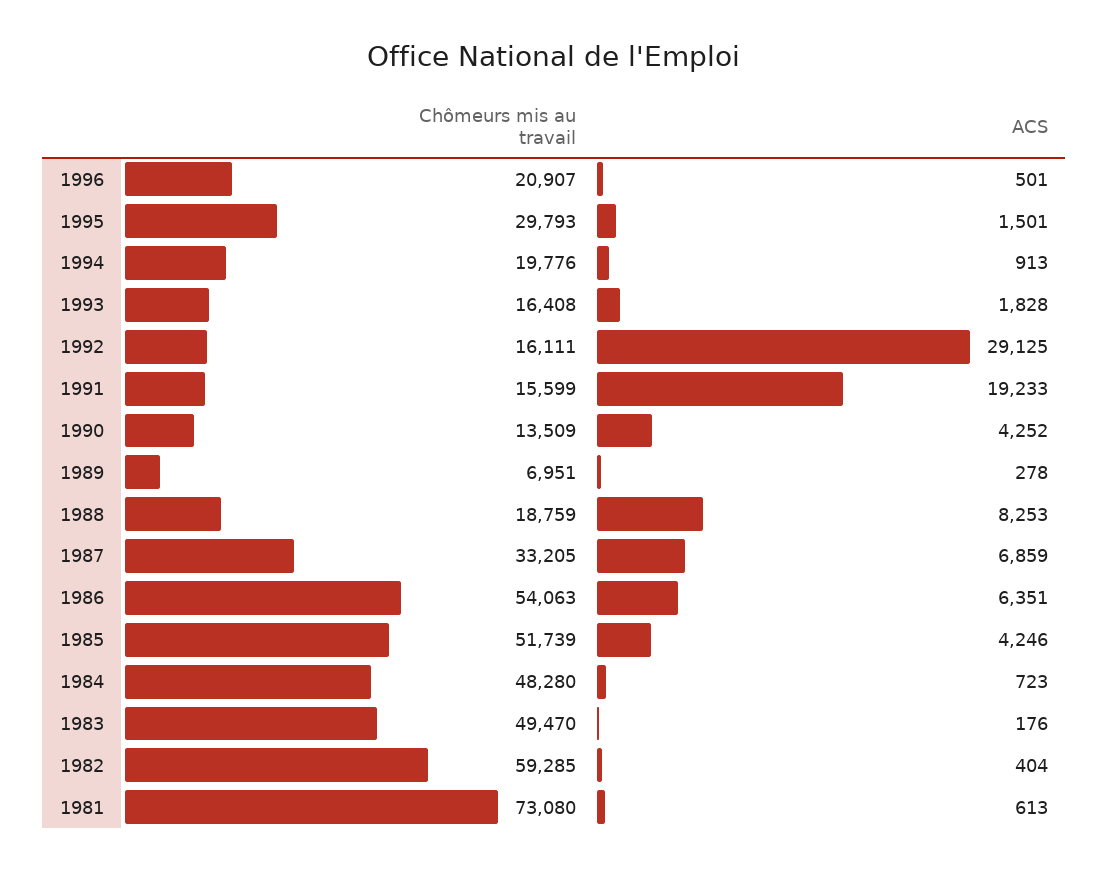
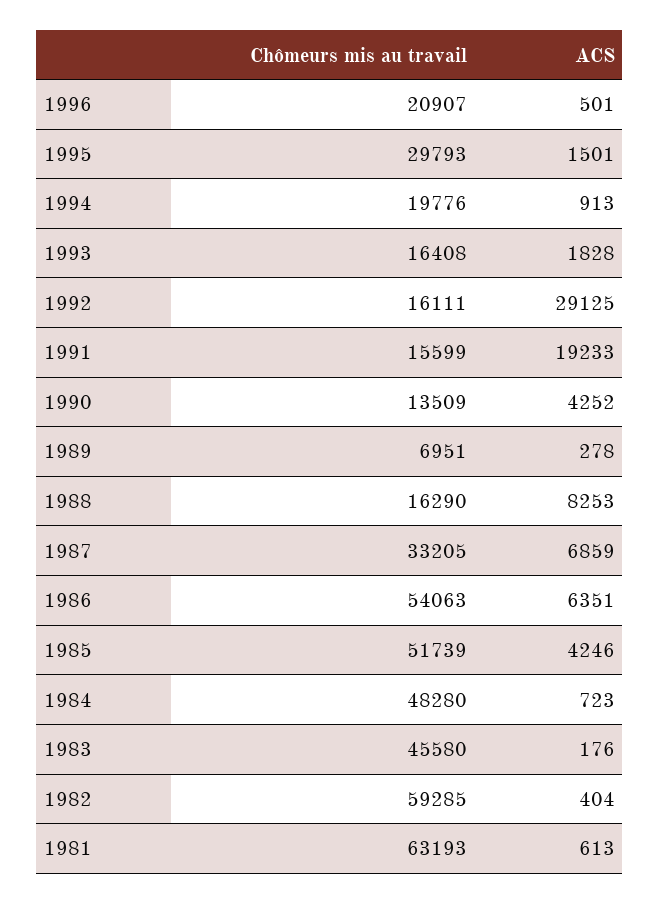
Chômeurs mis au travail, 1988: 18759 -> 16290
Chômeurs mis au travail, 1983: 49470 -> 45580
Chômeurs mis au travail, 1981: 73080 -> 63193

